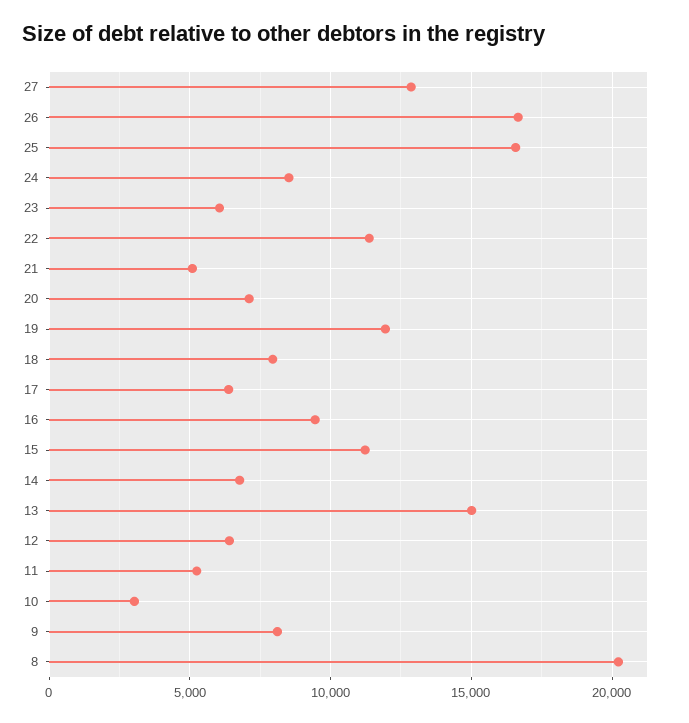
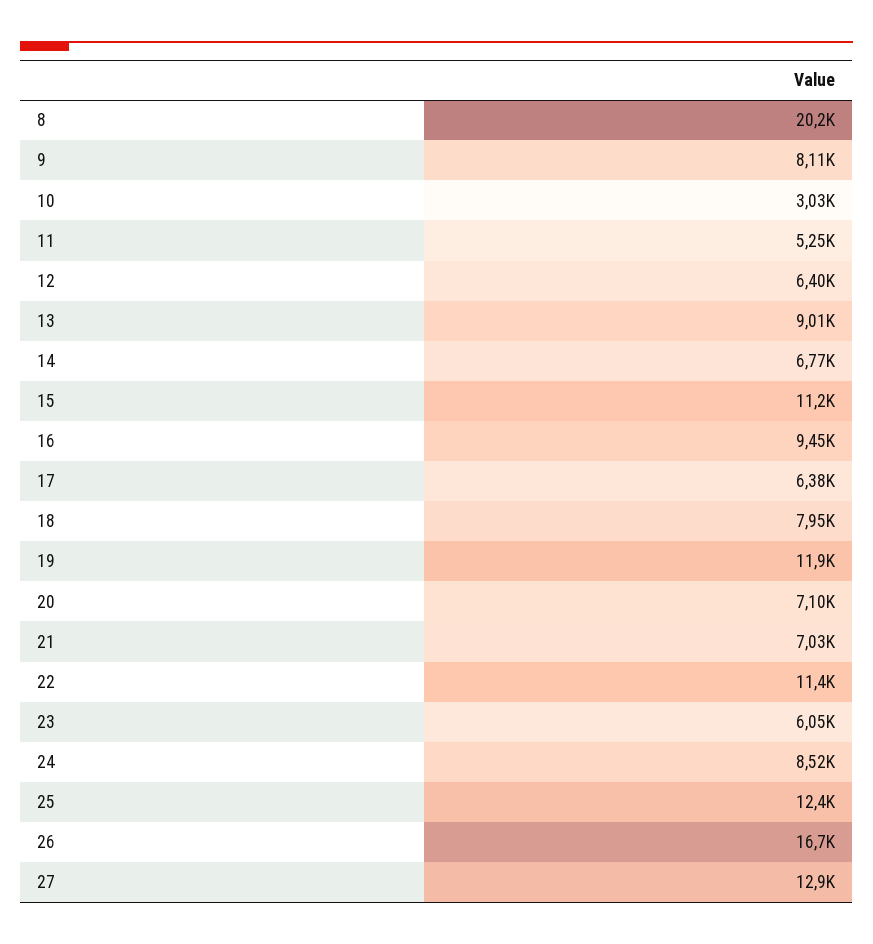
25: 16500 -> 12400
21: 5000 -> 7030
13: 15000 -> 9010

